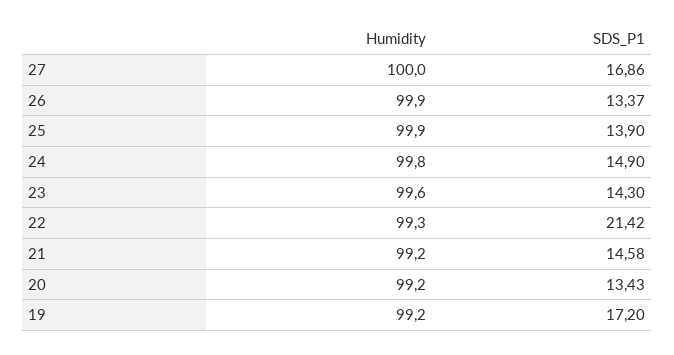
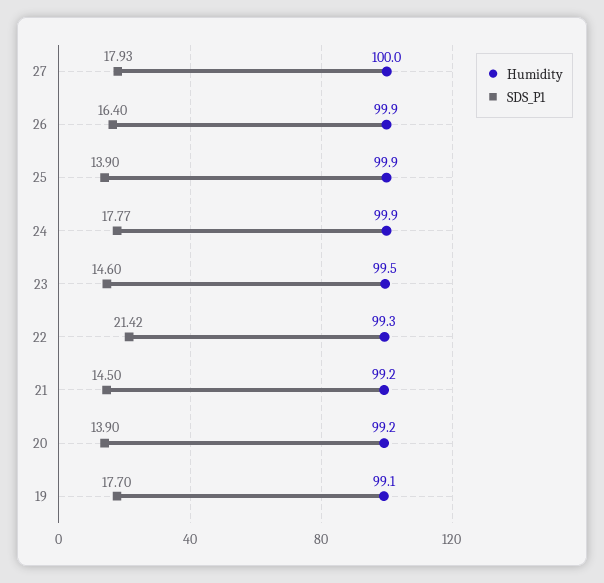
SDS_P1, 27: 16.86 -> 17.93
SDS_P1, 26: 13.37 -> 16.4
Humidity, 24: 99.8 -> 99.9
SDS_P1, 24: 14.9 -> 17.77
Humidity, 23: 99.6 -> 99.5
SDS_P1, 23: 14.3 -> 14.6
SDS_P1, 21: 14.58 -> 14.5
SDS_P1, 20: 13.43 -> 13.9
Humidity, 19: 99.2 -> 99.1
SDS_P1, 19: 17.2 -> 17.7

